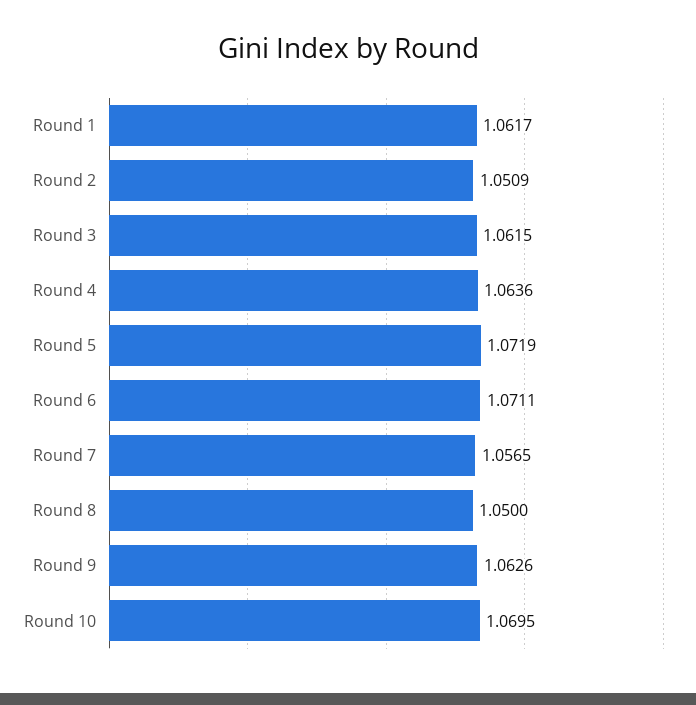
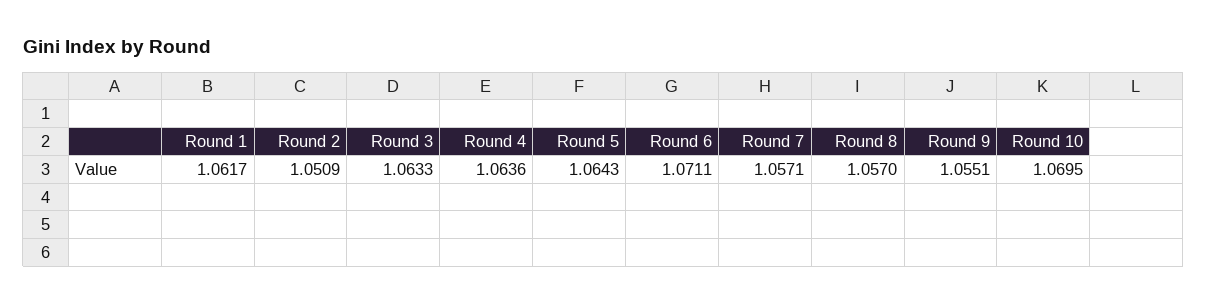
Round 3: 1.0615 -> 1.0633
Round 5: 1.0719 -> 1.0643
Round 7: 1.0565 -> 1.0571
Round 8: 1.05 -> 1.057
Round 9: 1.0626 -> 1.0551

